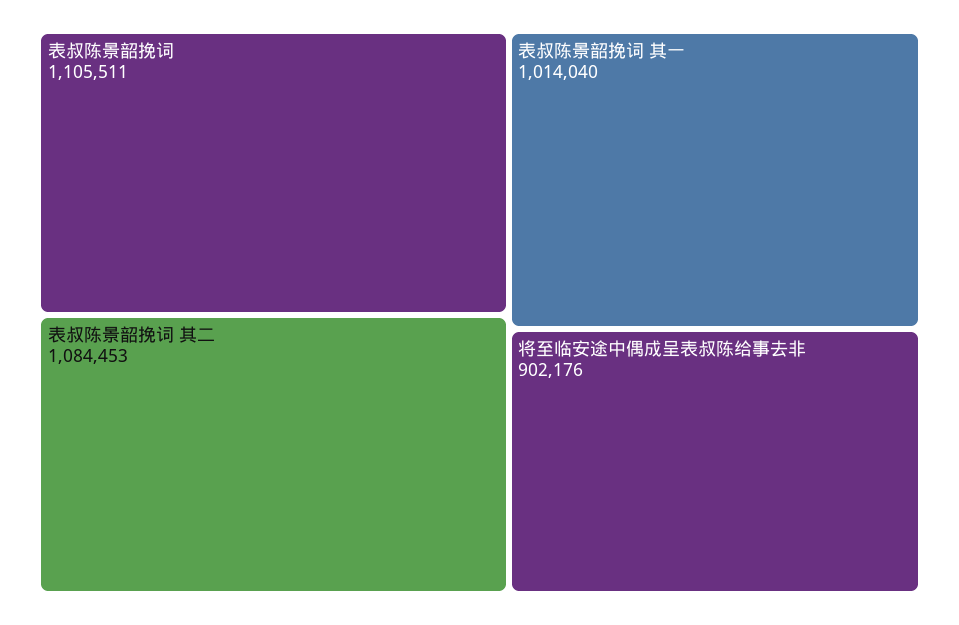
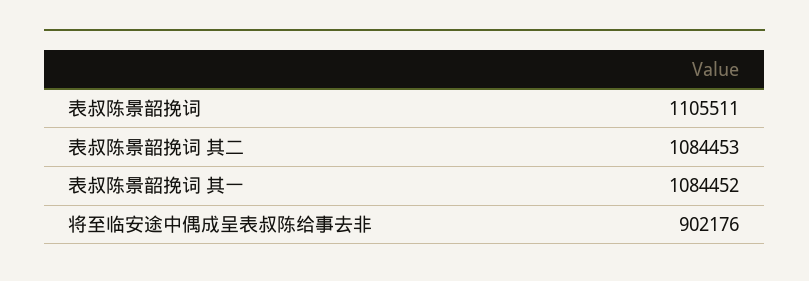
表叔陈景韶挽词 其一: 1014040 -> 1084452

